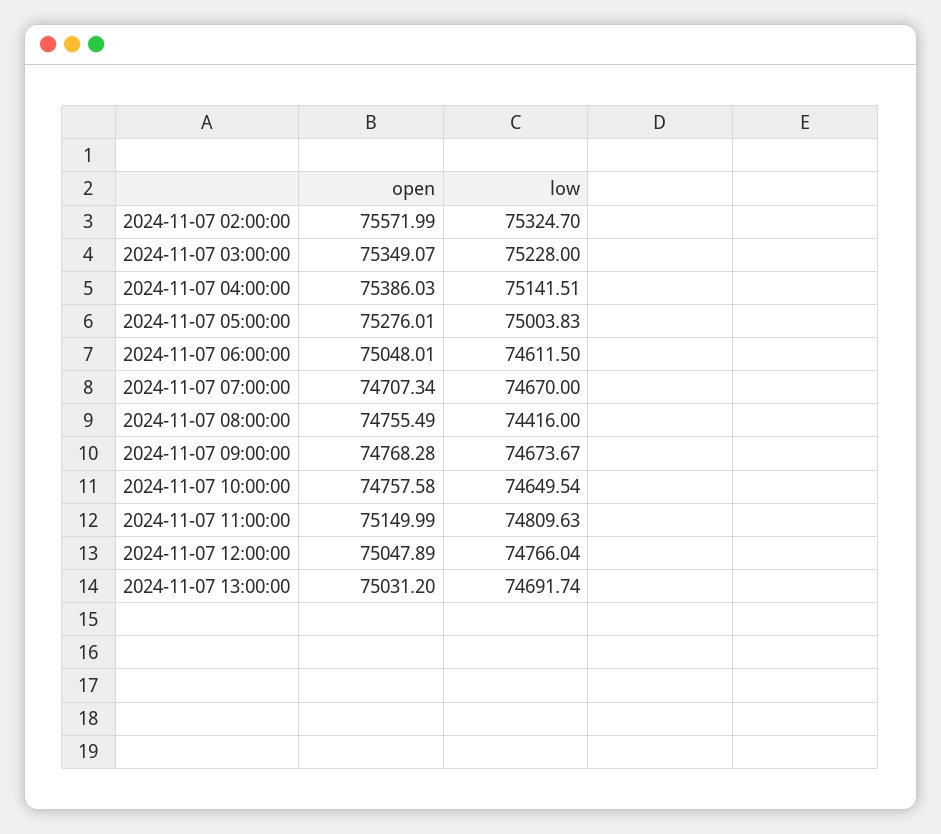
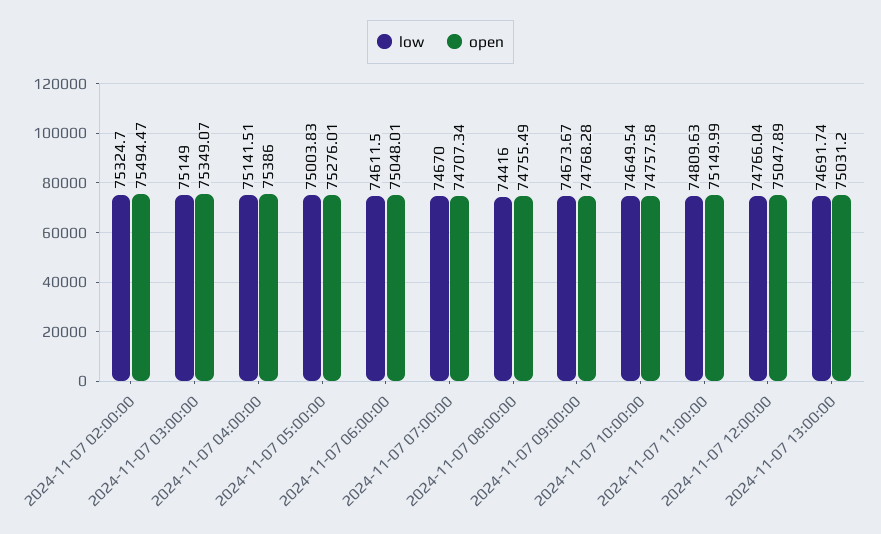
open, 2024-11-07 02:00:00: 75571.99 -> 75494.47
low, 2024-11-07 03:00:00: 75228 -> 75149
open, 2024-11-07 04:00:00: 75386.03 -> 75386

